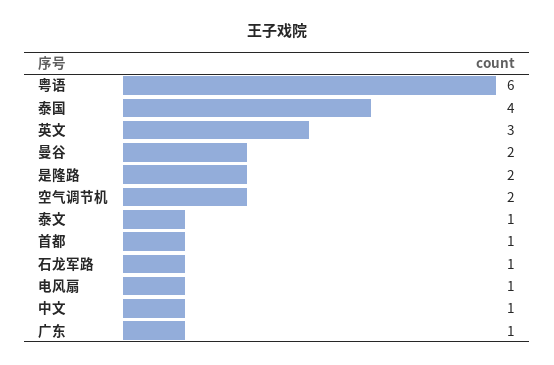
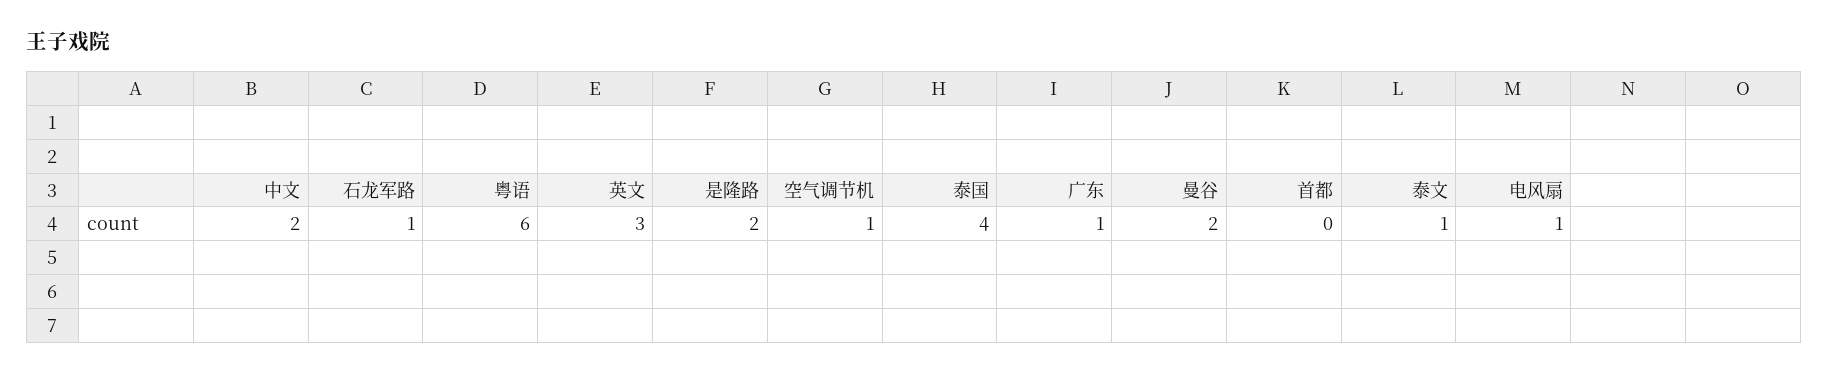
空气调节机: 2 -> 1
首都: 1 -> 0
中文: 1 -> 2

